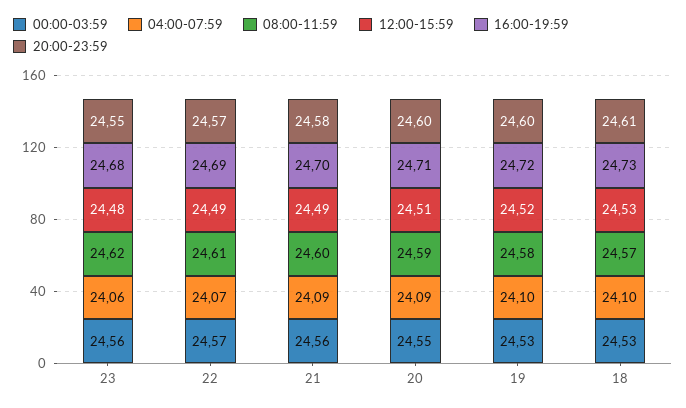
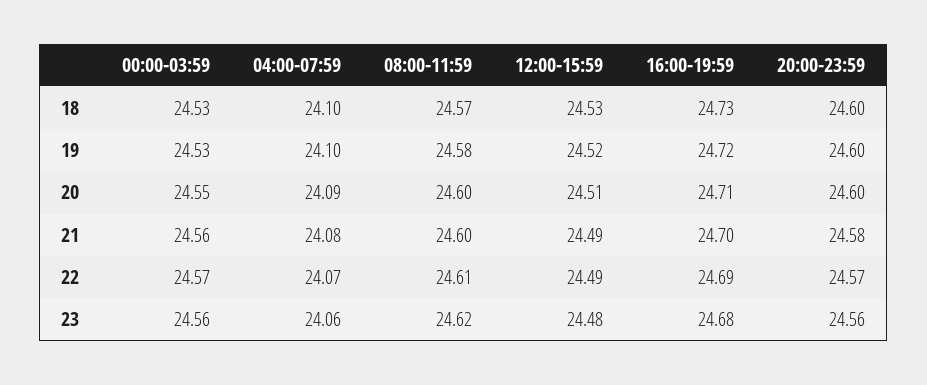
20:00-23:59, 23: 24.55 -> 24.56
04:00-07:59, 21: 24.09 -> 24.08
08:00-11:59, 20: 24.59 -> 24.6
20:00-23:59, 18: 24.61 -> 24.6

